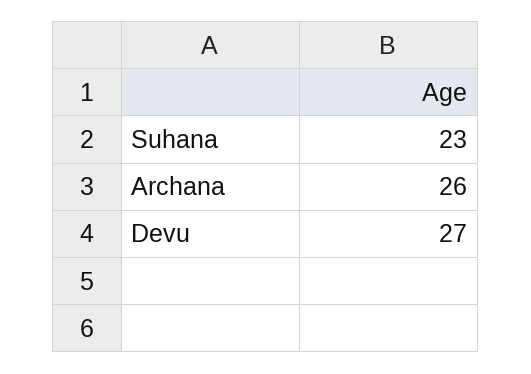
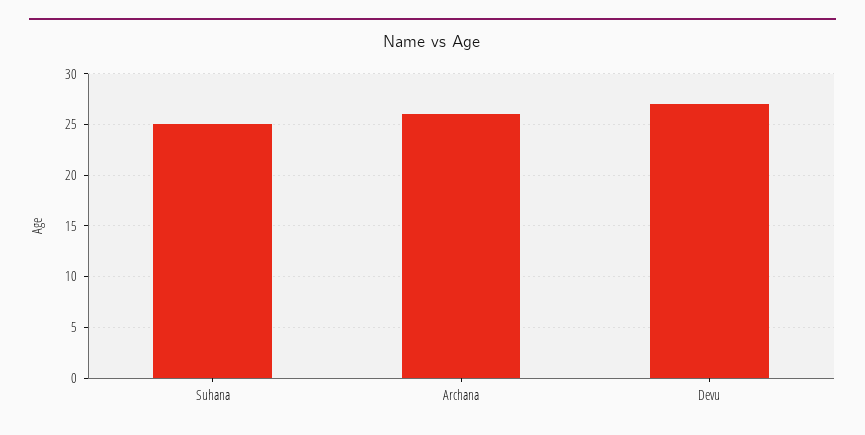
Suhana: 23 -> 25

